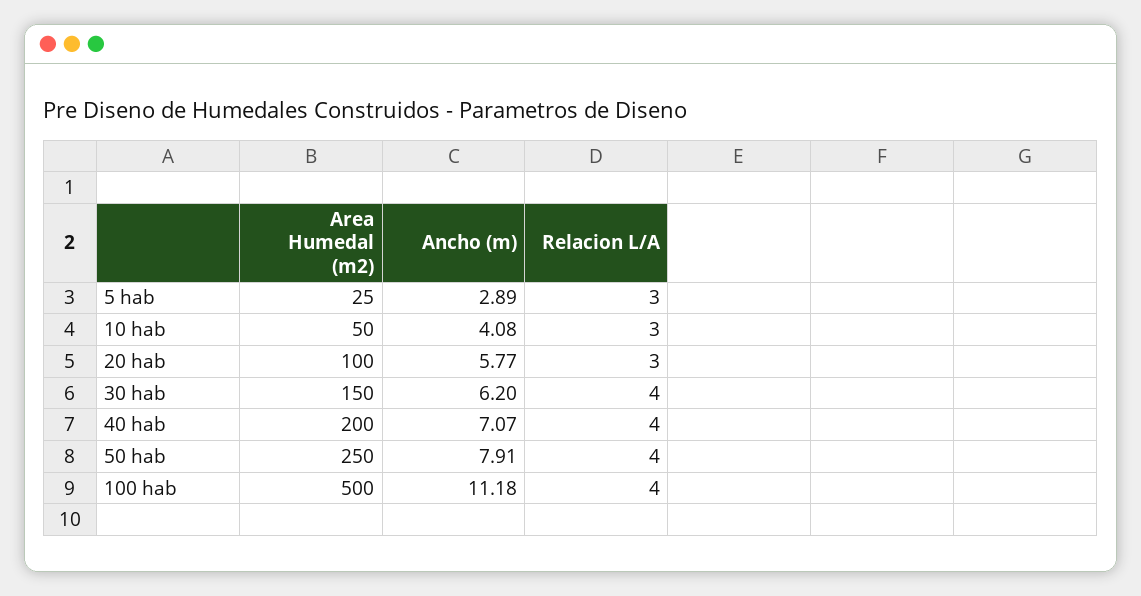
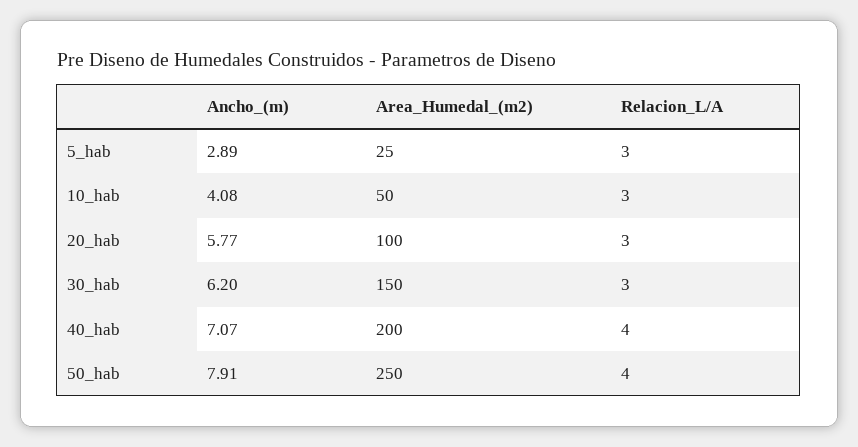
Relacion L/A, 30 hab: 4 -> 3
Area Humedal (m2), 100 hab: 500 -> none
Ancho (m), 100 hab: 11.18 -> none
Relacion L/A, 100 hab: 4 -> none

